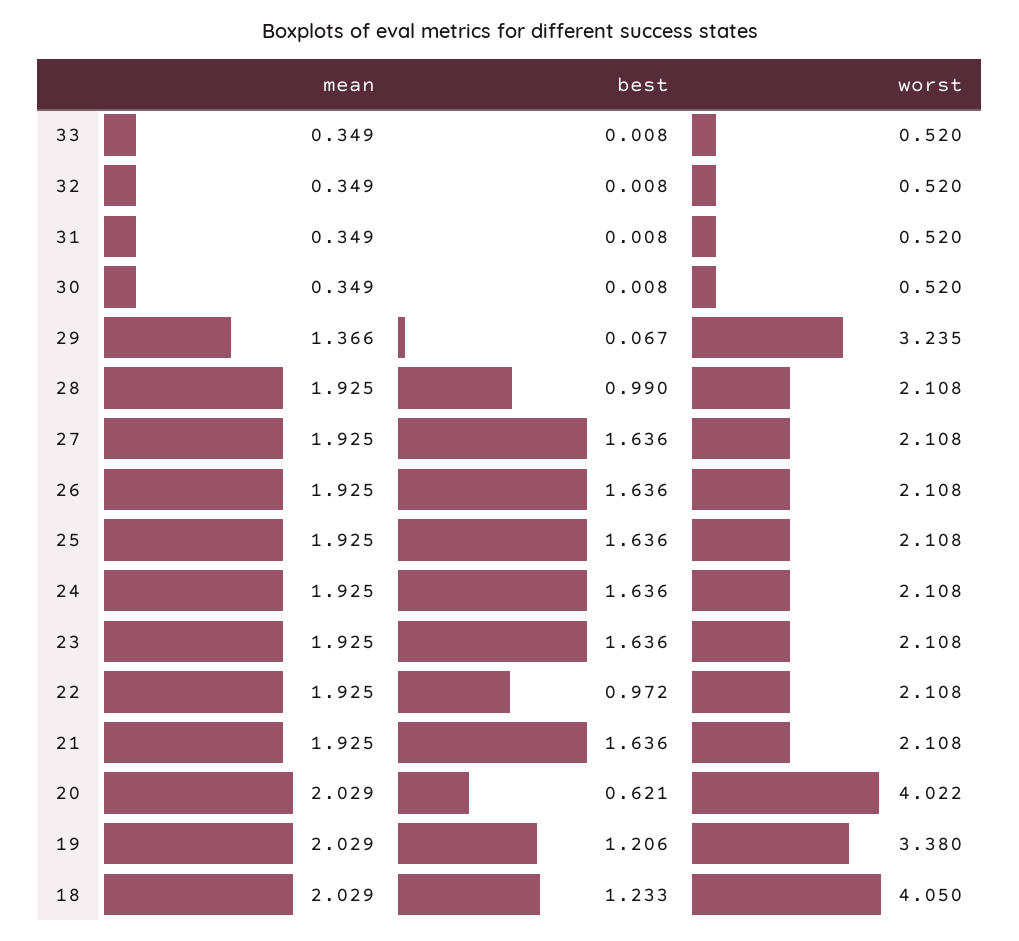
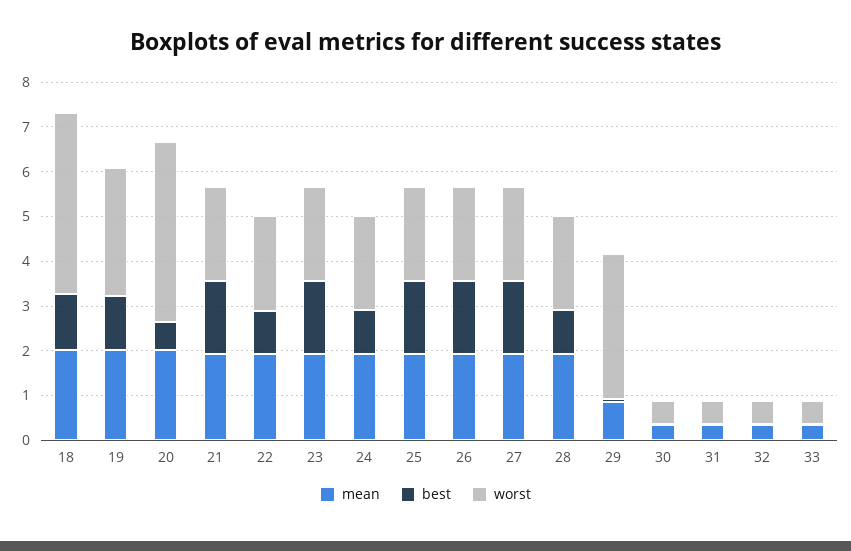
mean, 29: 1.366 -> 0.8
best, 24: 1.636 -> 1
worst, 19: 3.38 -> 2.8

